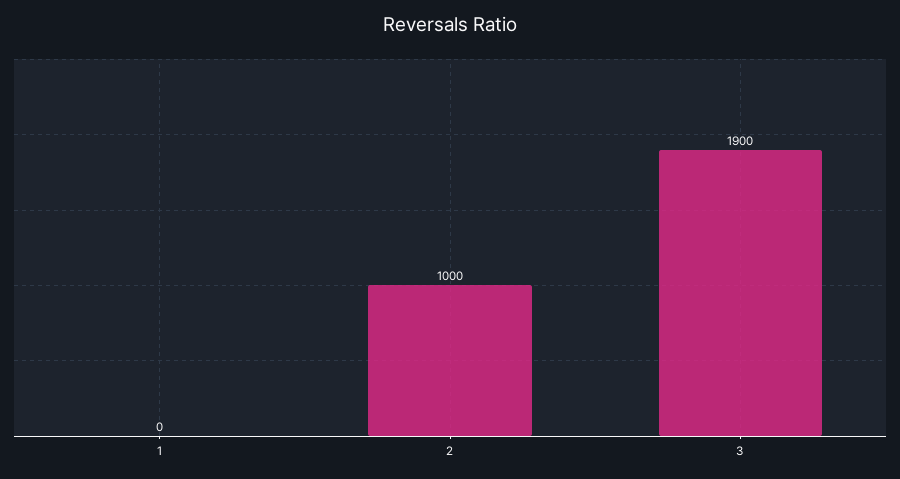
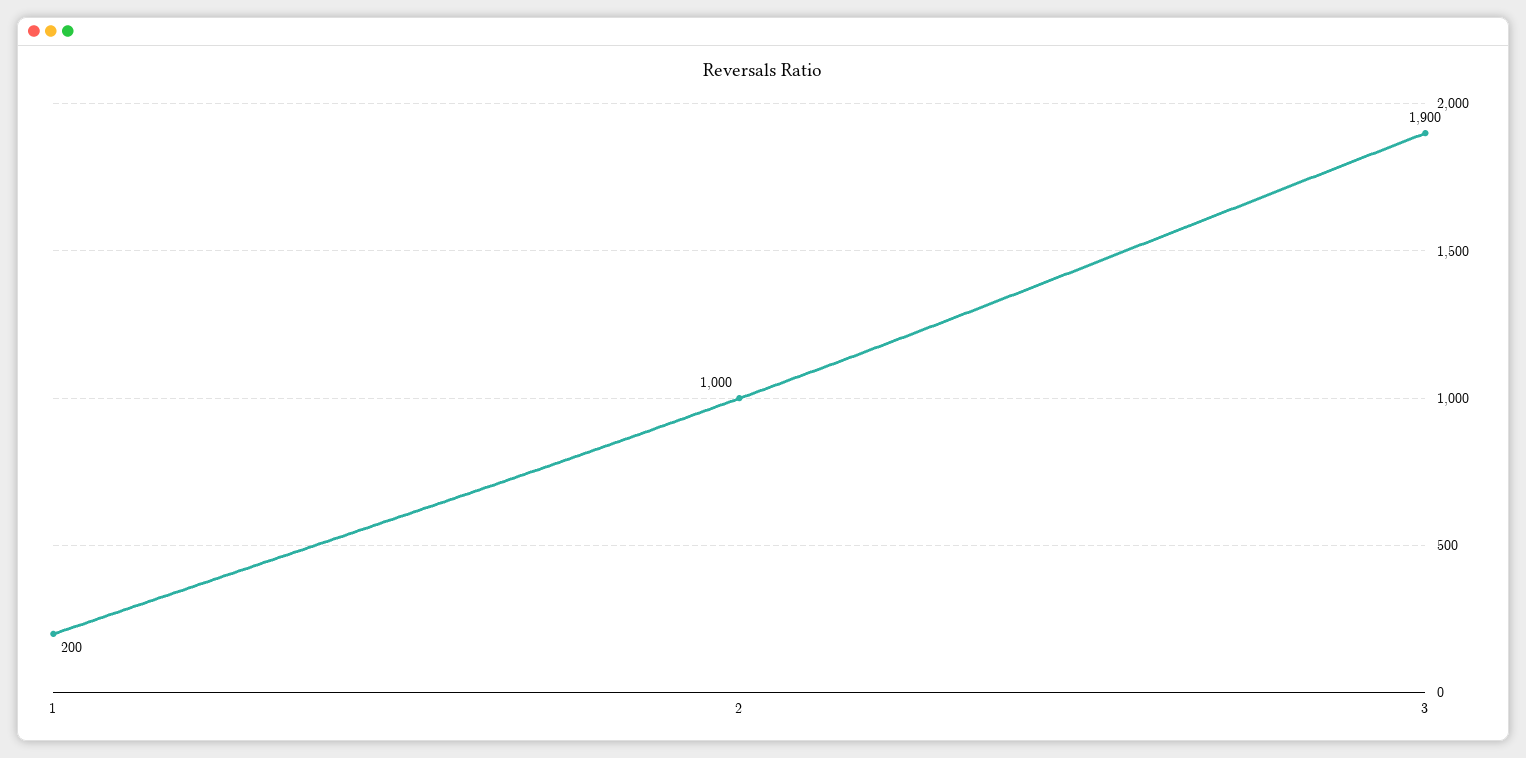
1: 0 -> 200

